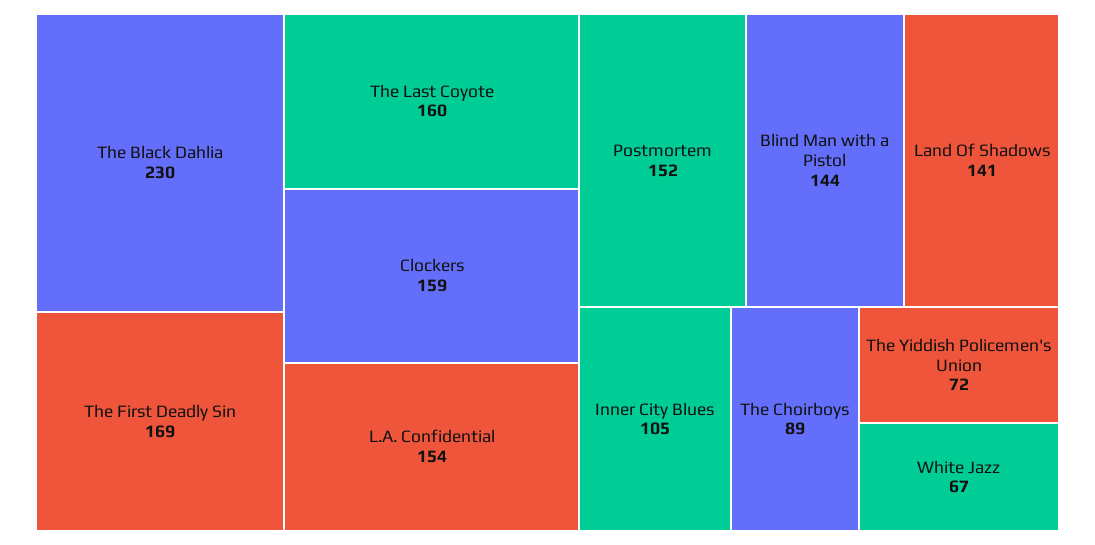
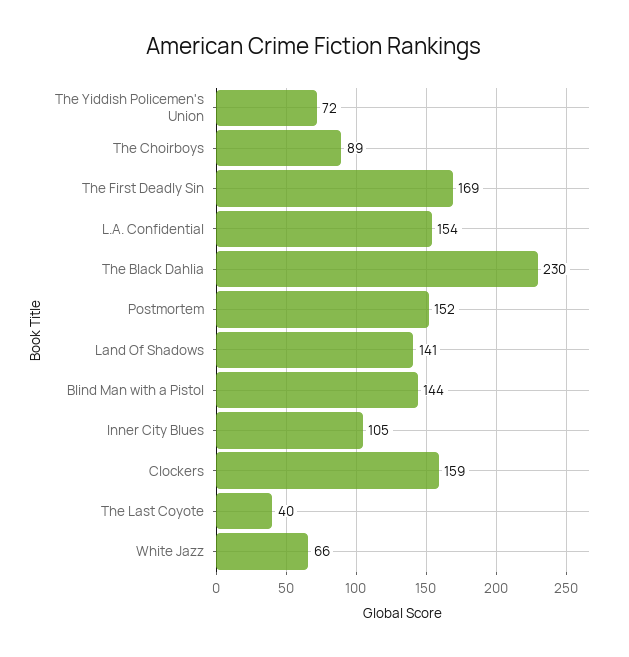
The Last Coyote: 160 -> 40
White Jazz: 67 -> 66

